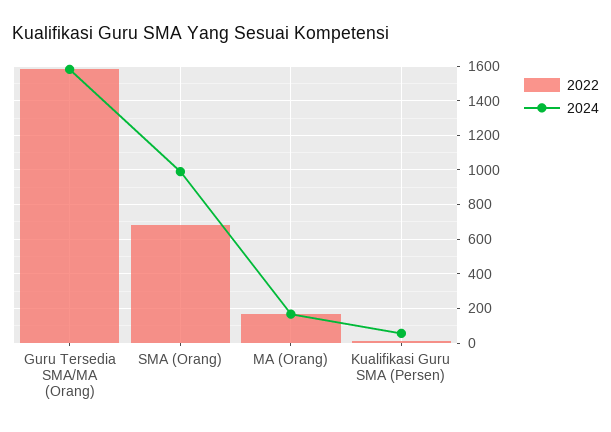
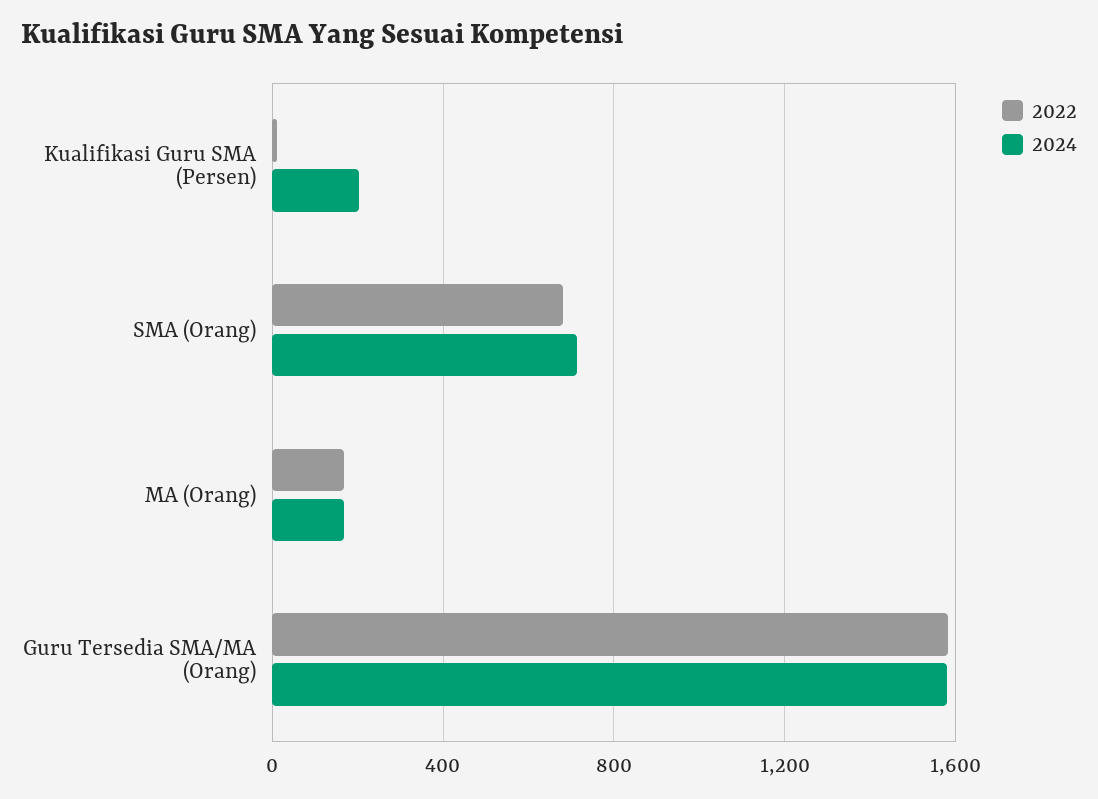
2024, SMA (Orang): 1000 -> 700
2024, Kualifikasi Guru SMA (Persen): 50 -> 200

